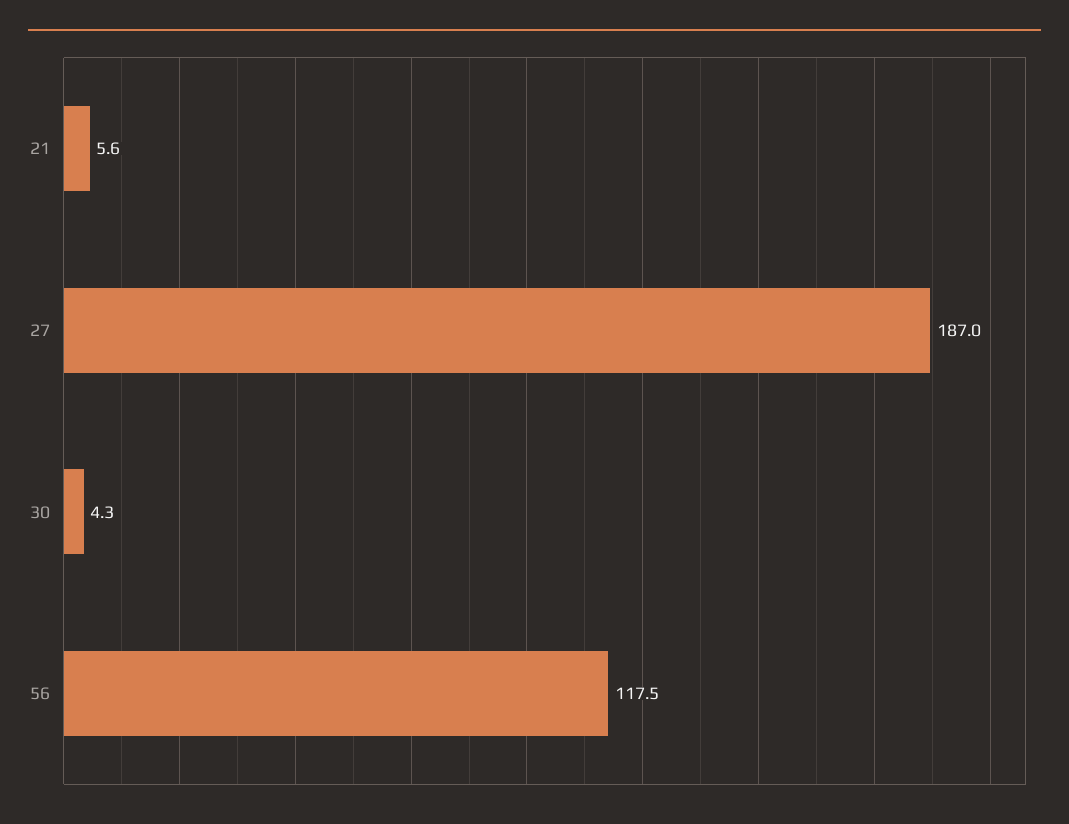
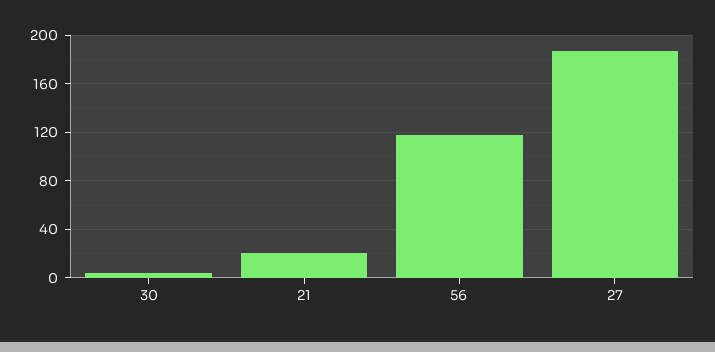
21: 5.6 -> 20

